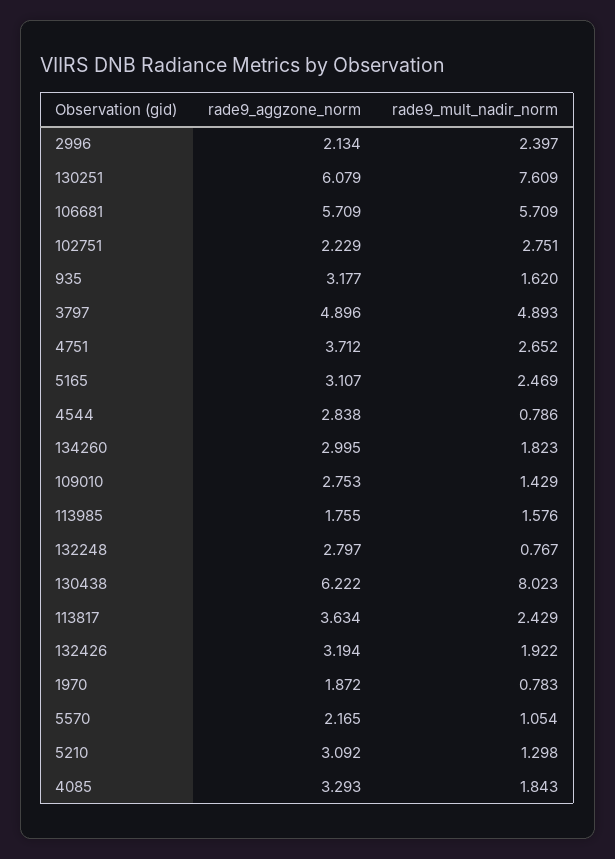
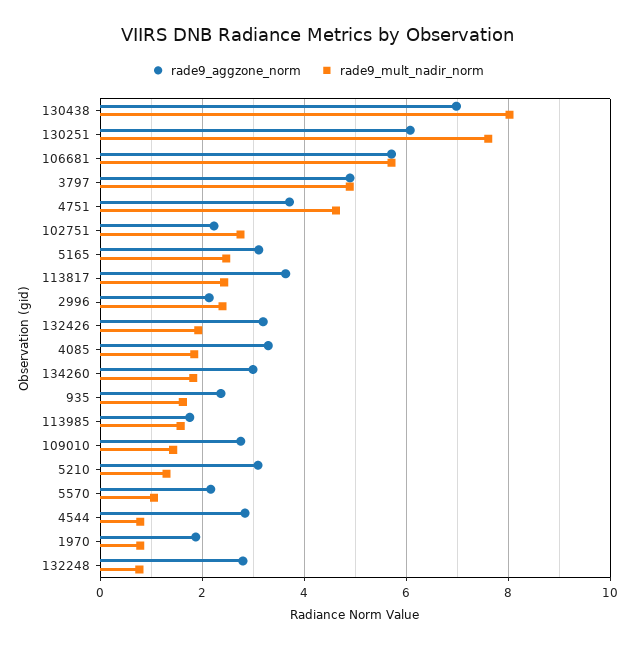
rade9_aggzone_norm, 935: 3.177 -> 2.4
rade9_mult_nadir_norm, 4751: 2.652 -> 4.6
rade9_aggzone_norm, 130438: 6.222 -> 7

